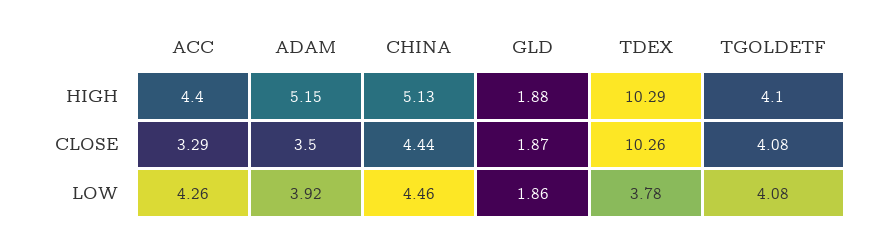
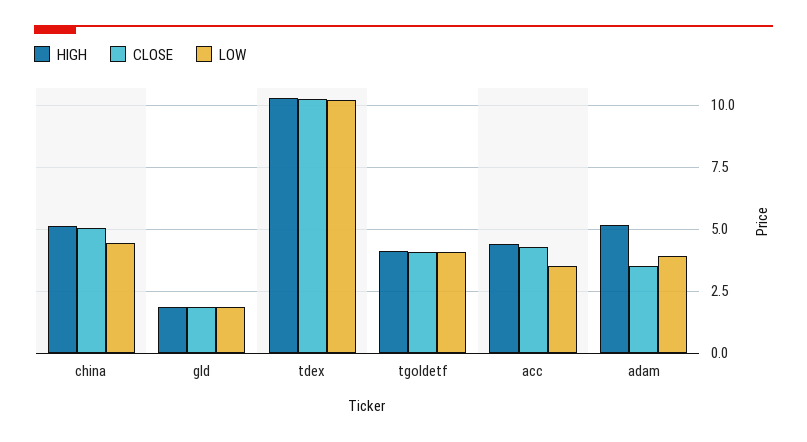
CLOSE, ACC: 3.29 -> 4.25
CLOSE, CHINA: 4.44 -> 5
LOW, ACC: 4.26 -> 3.5
LOW, TDEX: 3.78 -> 10.25

